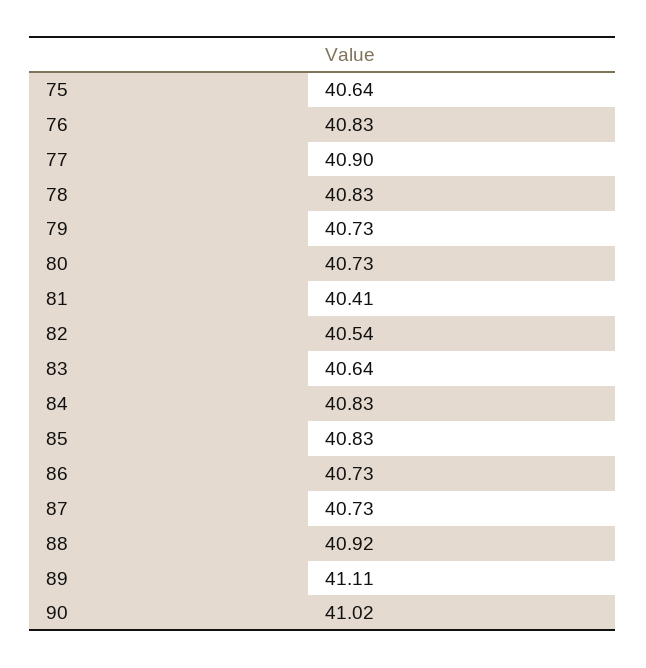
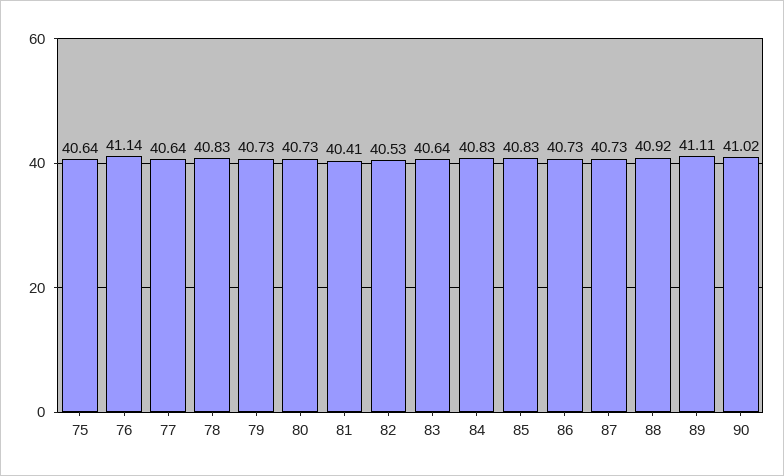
76: 40.83 -> 41.14
77: 40.9 -> 40.64
82: 40.54 -> 40.53

